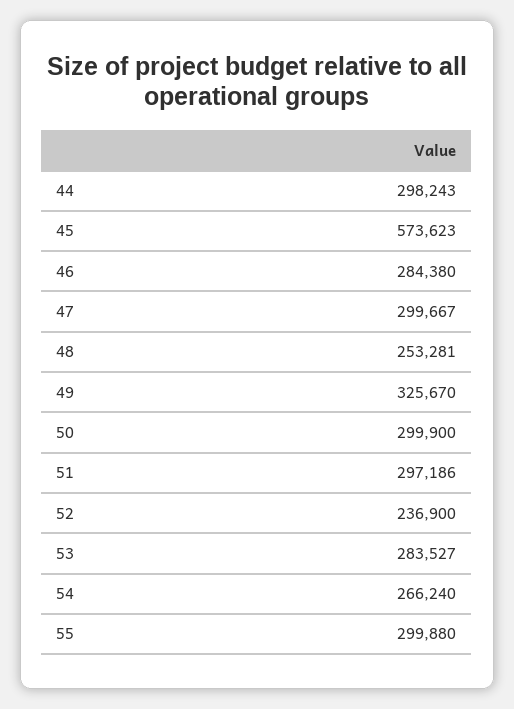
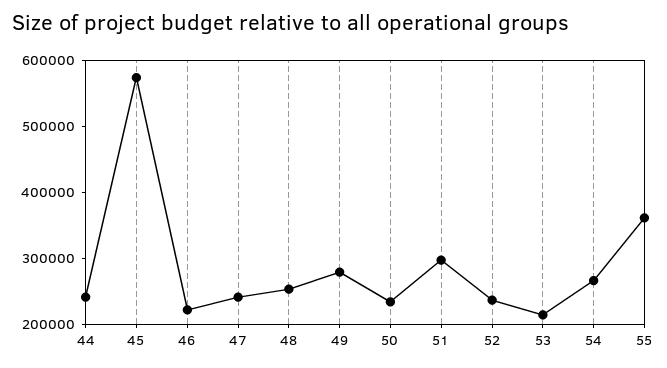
44: 298243 -> 240000
46: 284380 -> 220000
47: 299667 -> 240000
49: 325670 -> 280000
50: 299900 -> 240000
53: 283527 -> 220000
55: 299880 -> 360000

